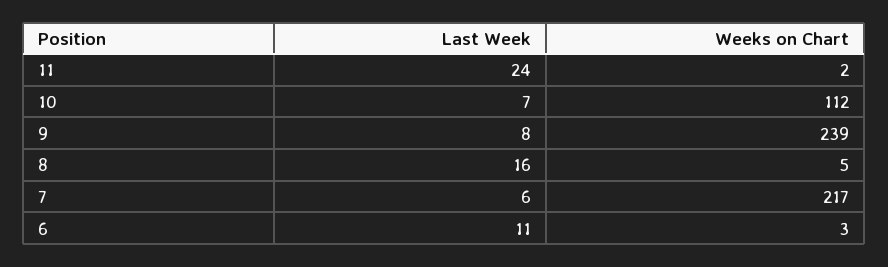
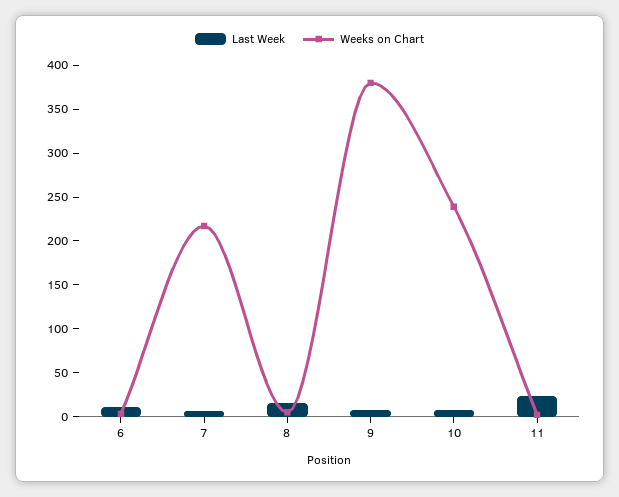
Weeks on Chart, 10: 112 -> 240
Weeks on Chart, 9: 239 -> 380

